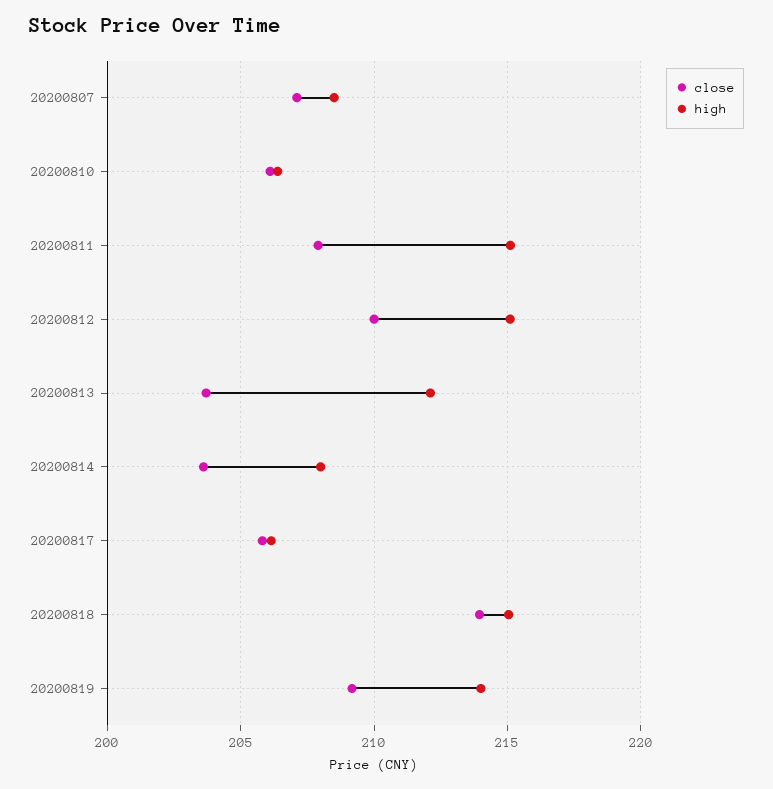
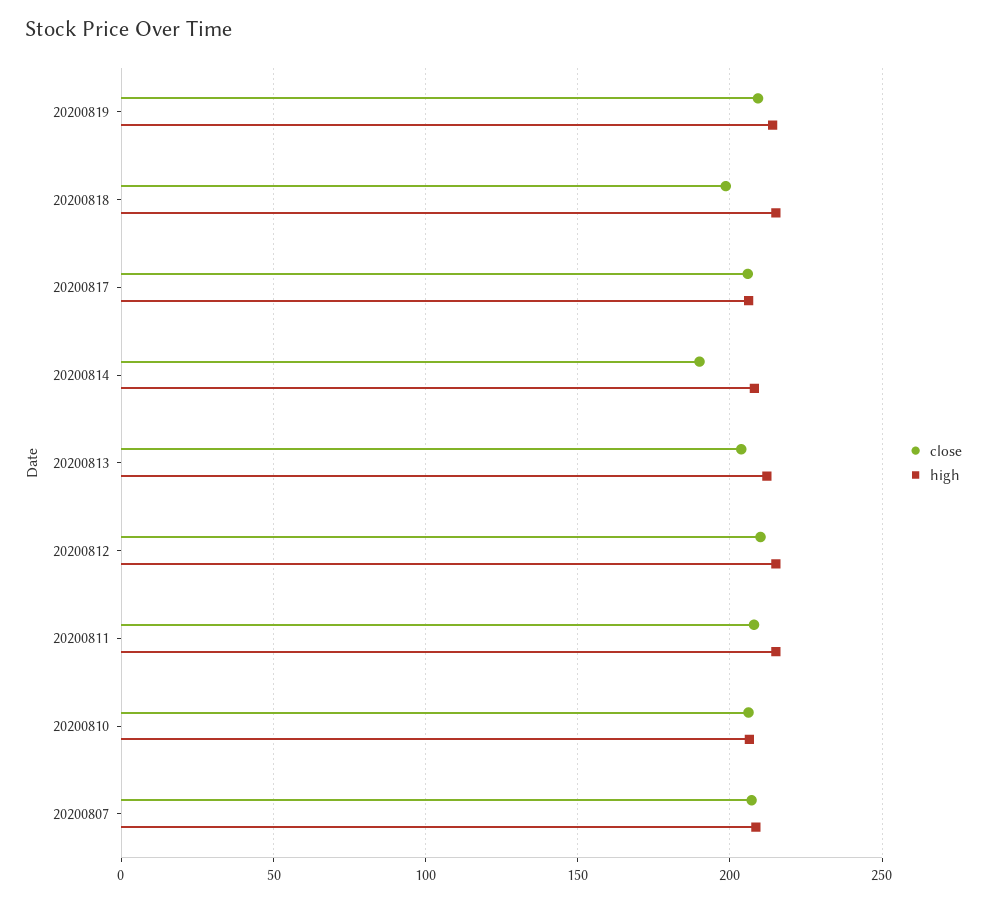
close, 20200814: 203.5 -> 190
close, 20200818: 214 -> 200

